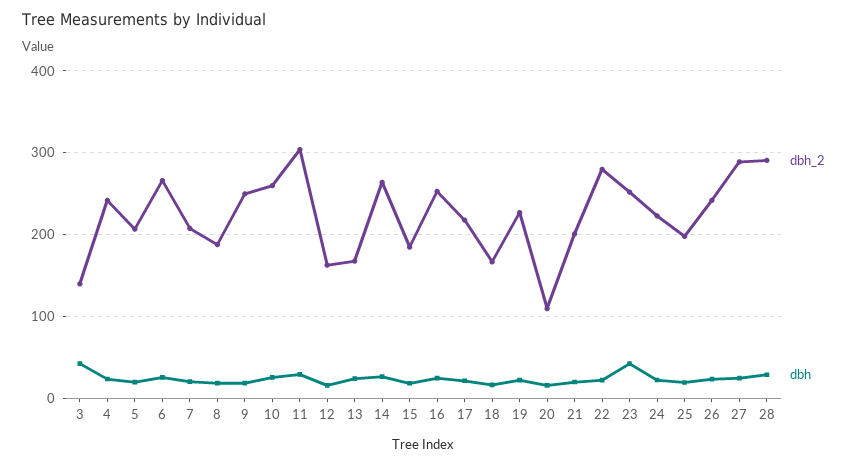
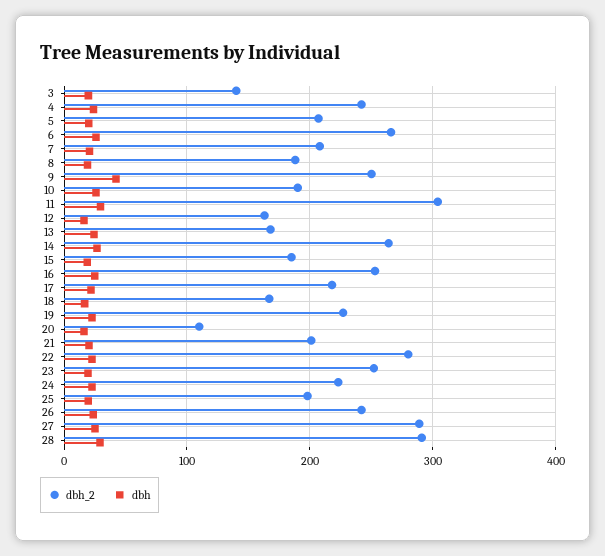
dbh, 3: 40 -> 20
dbh, 9: 20 -> 40
dbh_2, 10: 260 -> 190
dbh, 23: 40 -> 20

